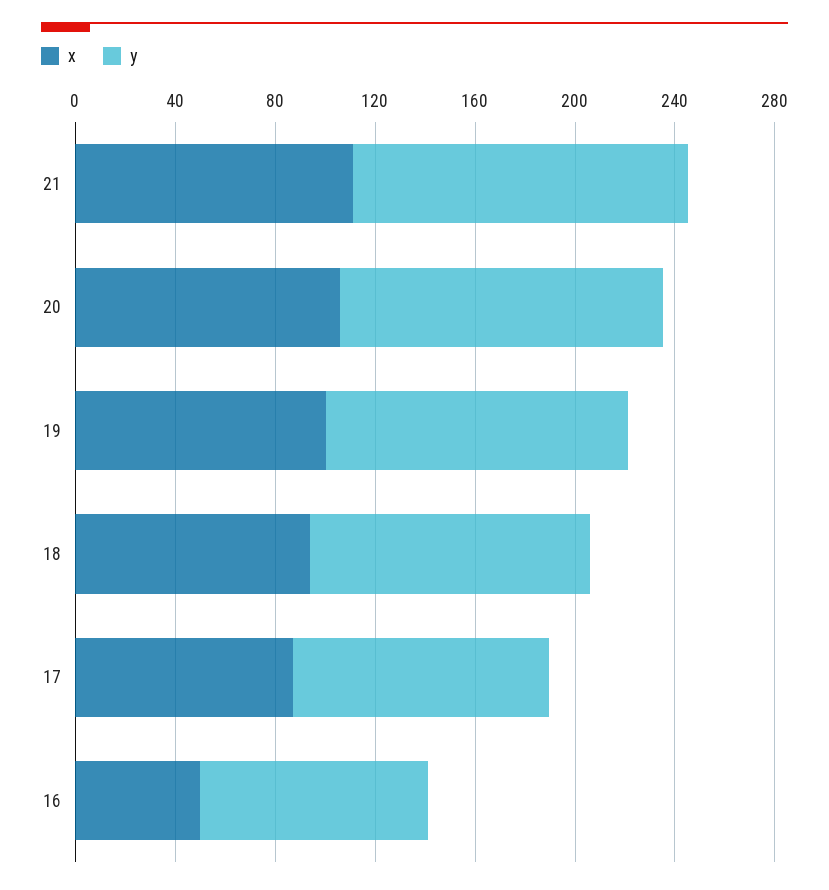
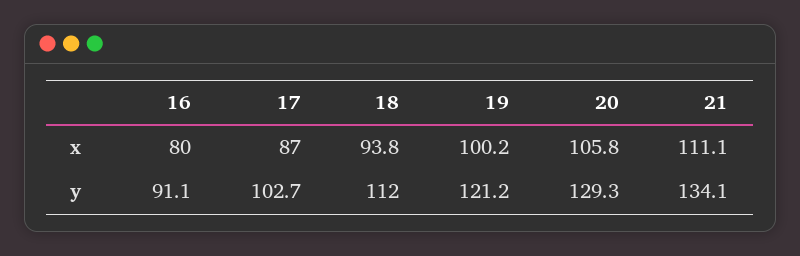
x, 16: 50 -> 80

